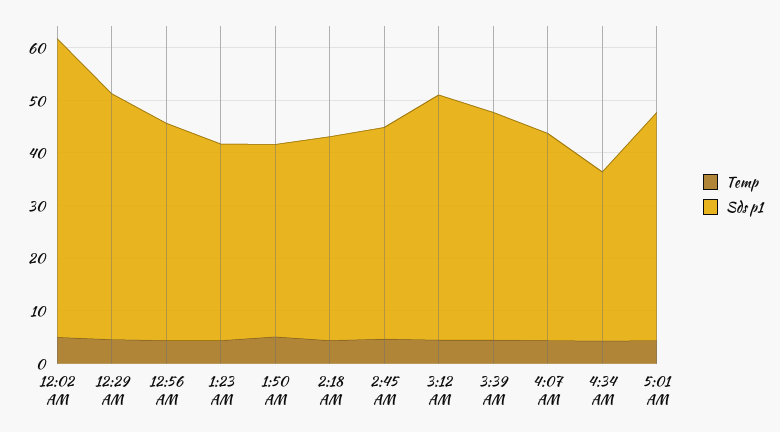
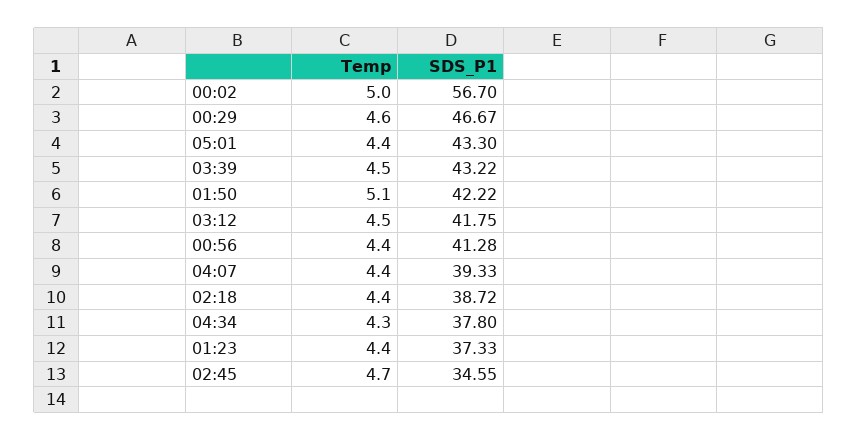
Sds p1, 1:50 AM: 36 -> 42.22
Sds p1, 2:45 AM: 40 -> 34.55
Sds p1, 3:12 AM: 46 -> 41.75
Sds p1, 4:34 AM: 32 -> 37.8

